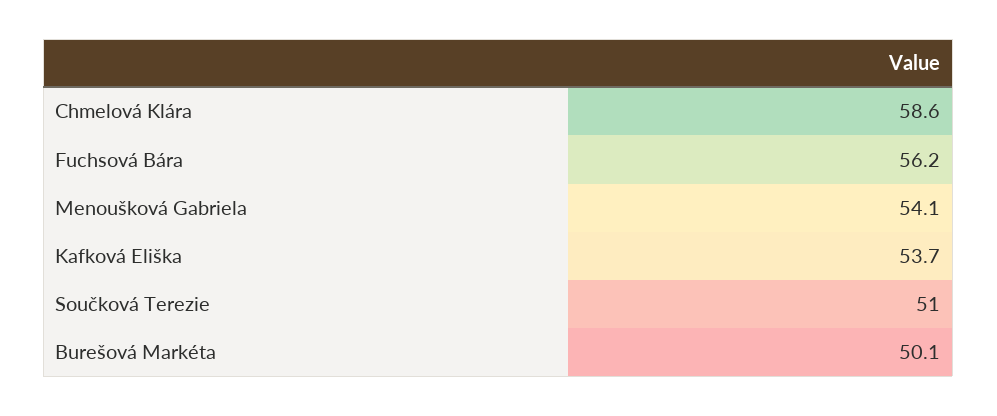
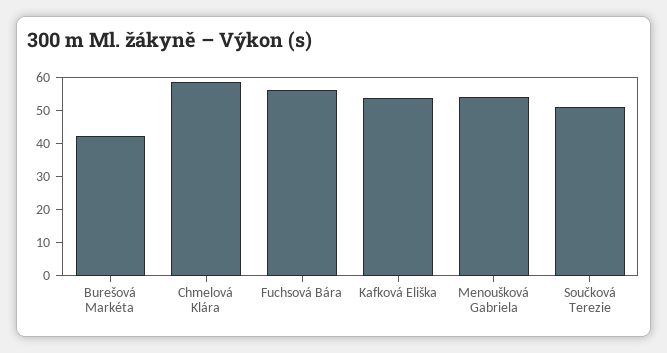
Burešová Markéta: 50.1 -> 42.5

